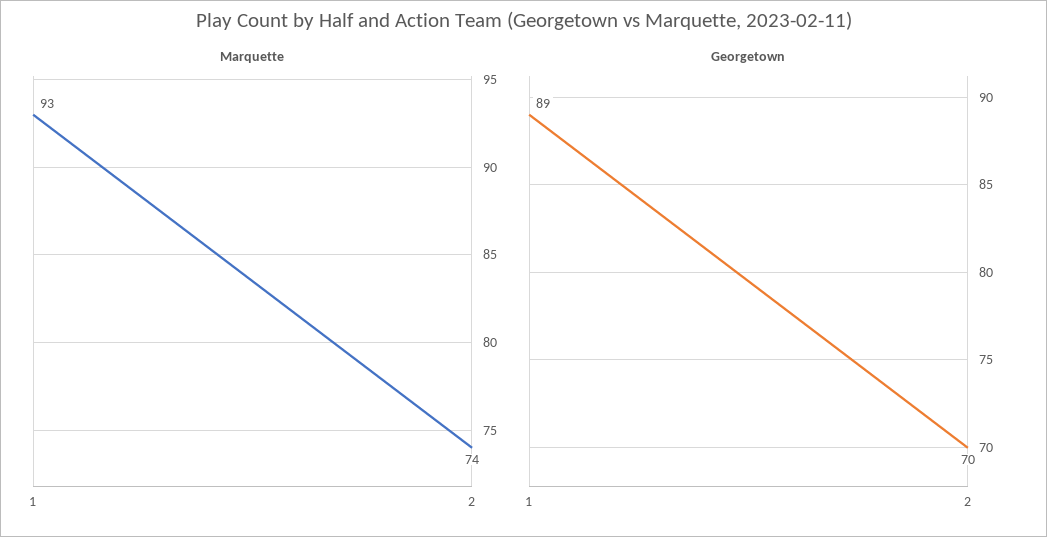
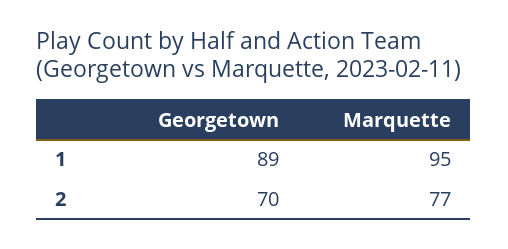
Marquette, 1: 93 -> 95
Marquette, 2: 74 -> 77

